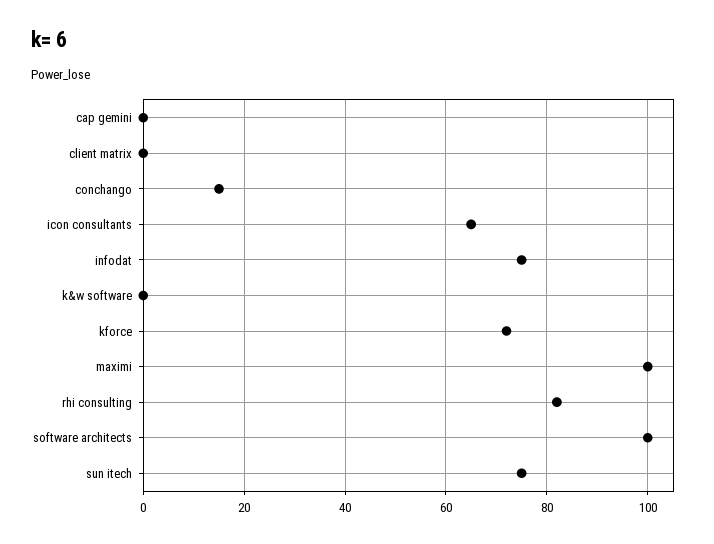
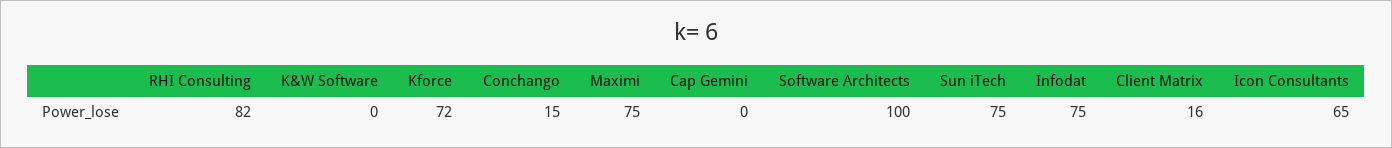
client matrix: 0 -> 16
maximi: 100 -> 75

